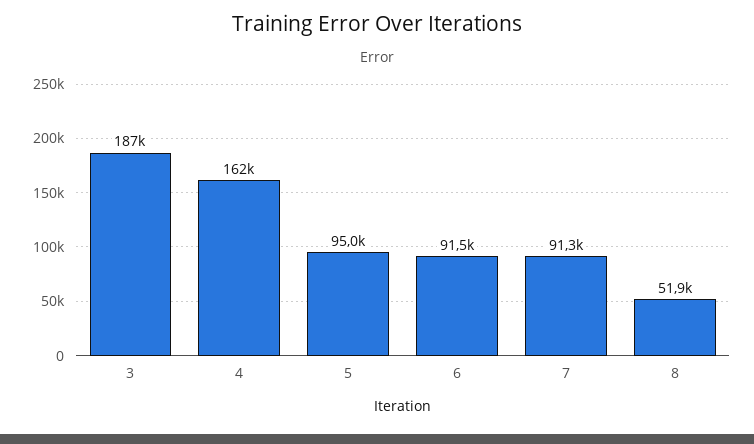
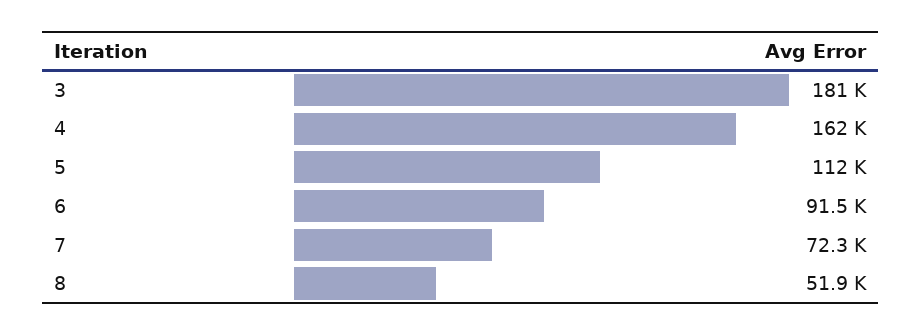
3: 187000 -> 181000
5: 95000 -> 112000
7: 91300 -> 72300

